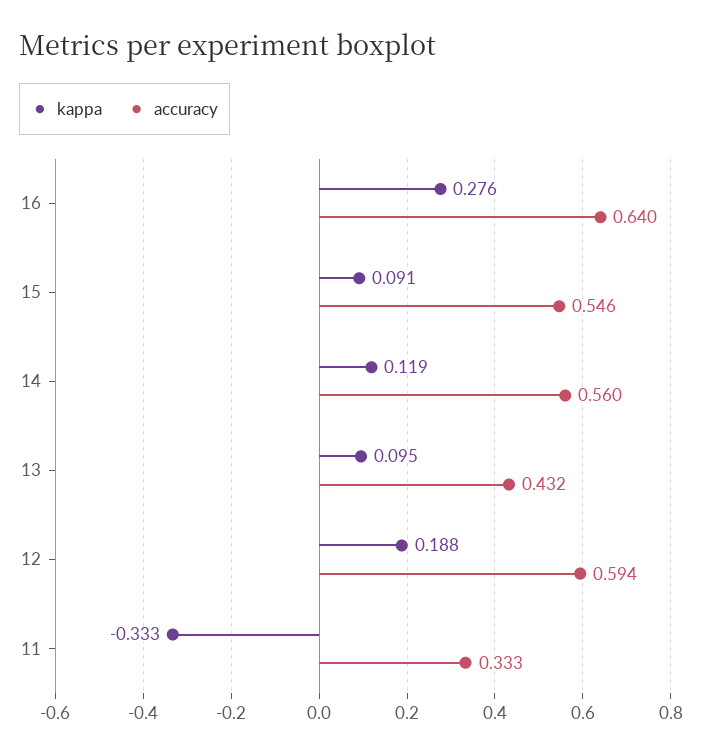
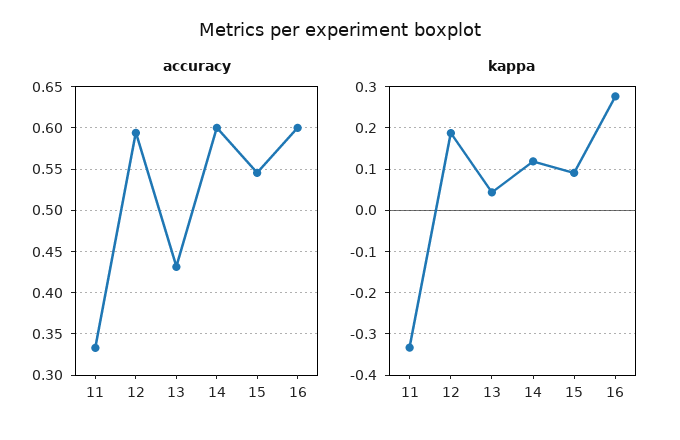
accuracy, 16: 0.64 -> 0.6
accuracy, 14: 0.56 -> 0.6
kappa, 13: 0.095 -> 0.04

